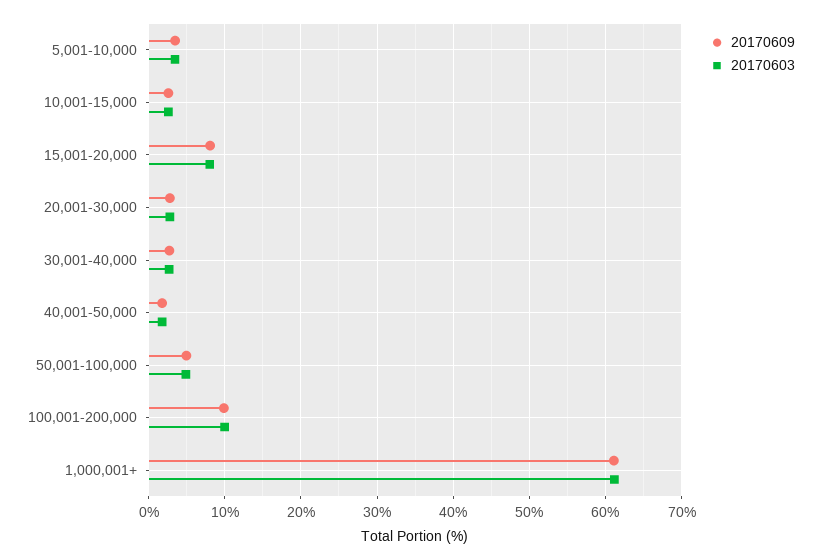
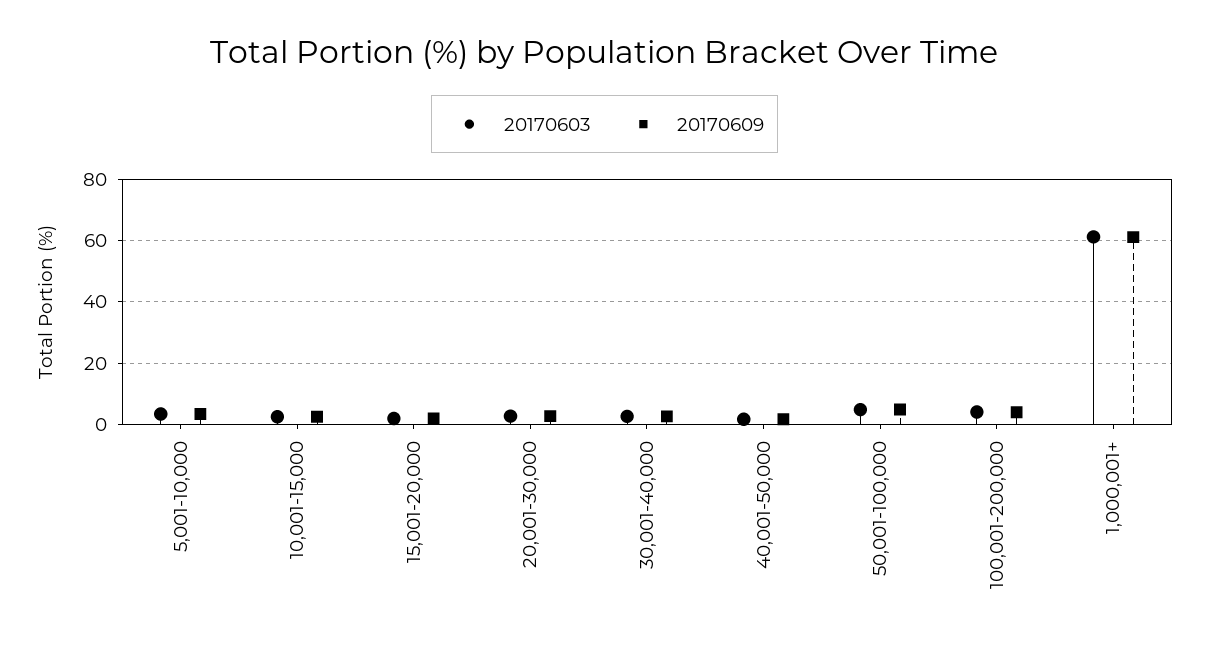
20170609, 15,001-20,000: 8 -> 2
20170603, 15,001-20,000: 8 -> 2
20170609, 100,001-200,000: 10 -> 4
20170603, 100,001-200,000: 10 -> 4

